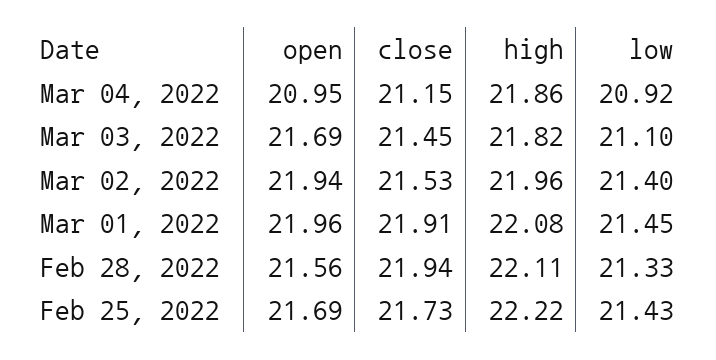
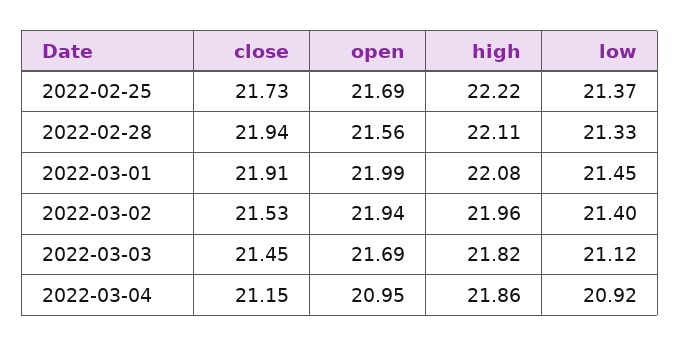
low, Mar 03, 2022: 21.1 -> 21.12
open, Mar 01, 2022: 21.96 -> 21.99
low, Feb 25, 2022: 21.43 -> 21.37

